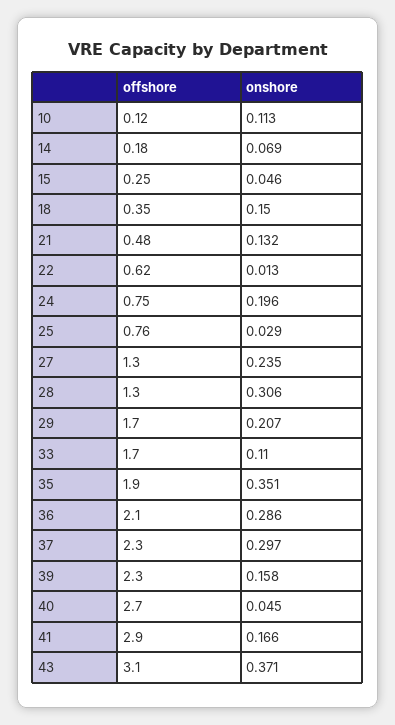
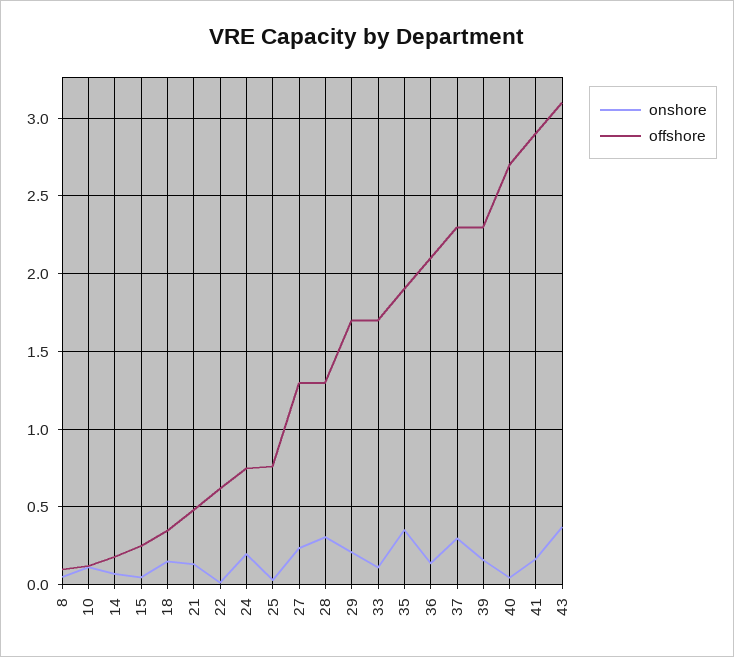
onshore, 36: 0.286 -> 0.15
onshore, 8: none -> 0.05
offshore, 8: none -> 0.1

